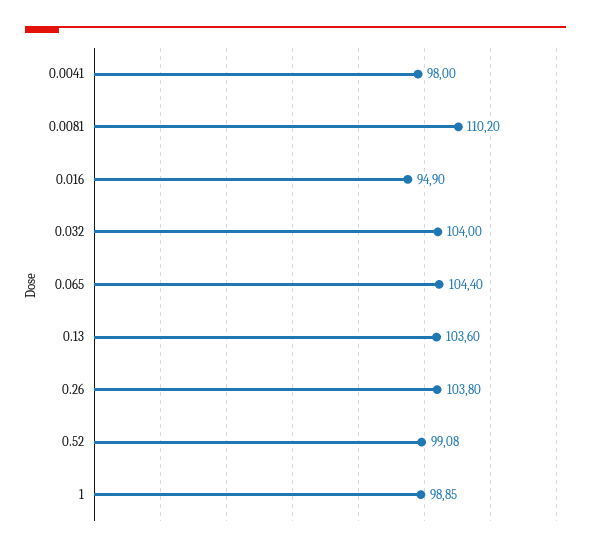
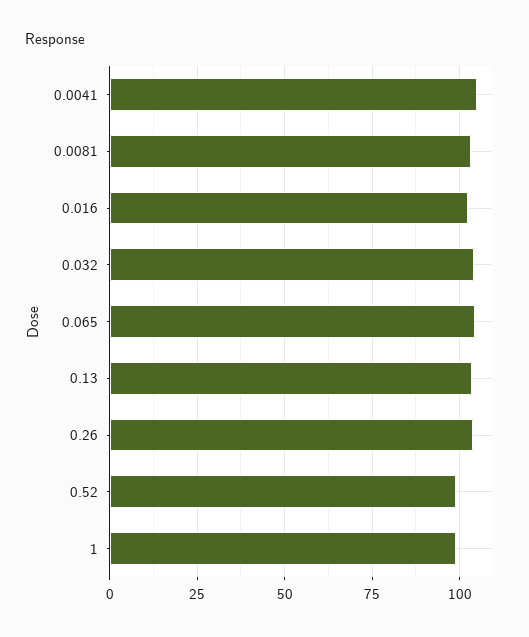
0.0041: 98 -> 105
0.0081: 110.2 -> 102.5
0.016: 94.9 -> 102.5

